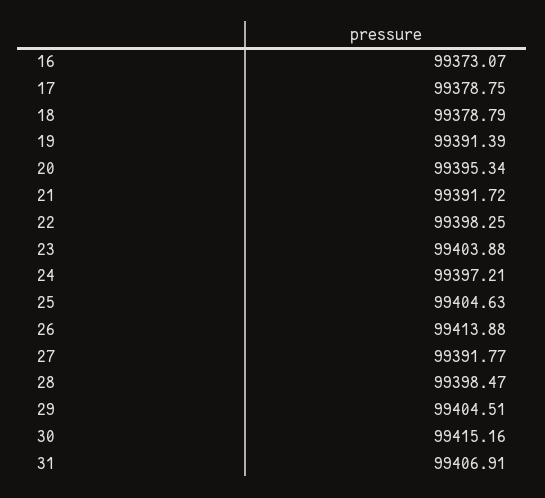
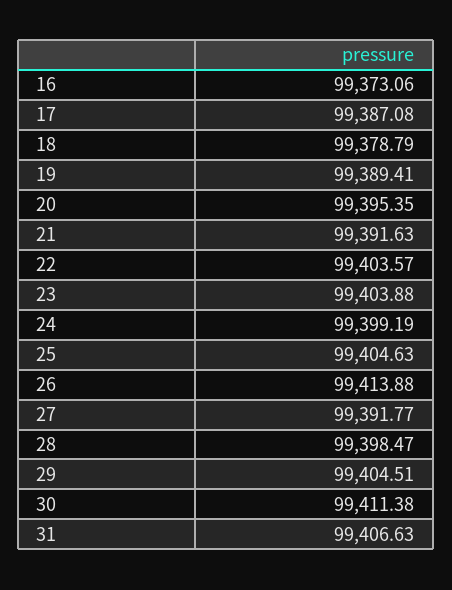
16: 99373.07 -> 99373.06
17: 99378.75 -> 99387.08
19: 99391.39 -> 99389.41
20: 99395.34 -> 99395.35
21: 99391.72 -> 99391.63
22: 99398.25 -> 99403.57
24: 99397.21 -> 99399.19
30: 99415.16 -> 99411.38
31: 99406.91 -> 99406.63

